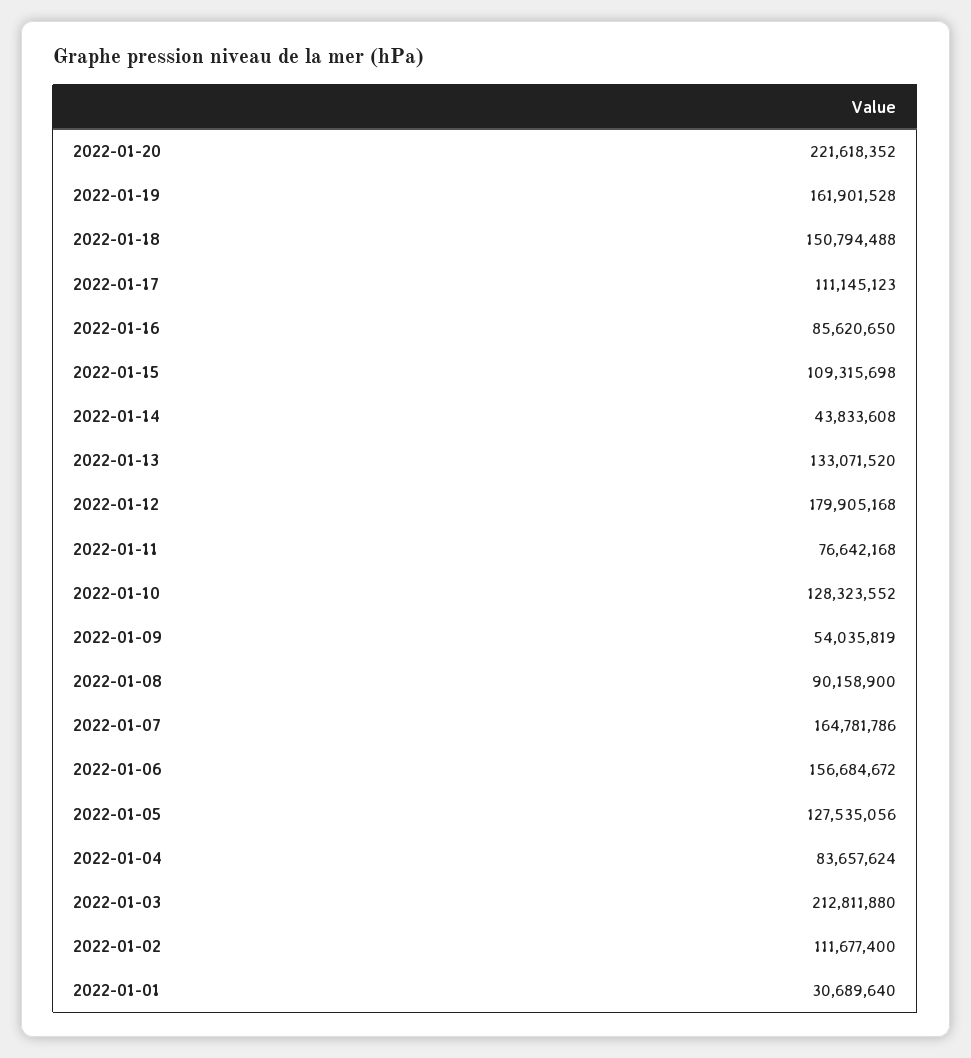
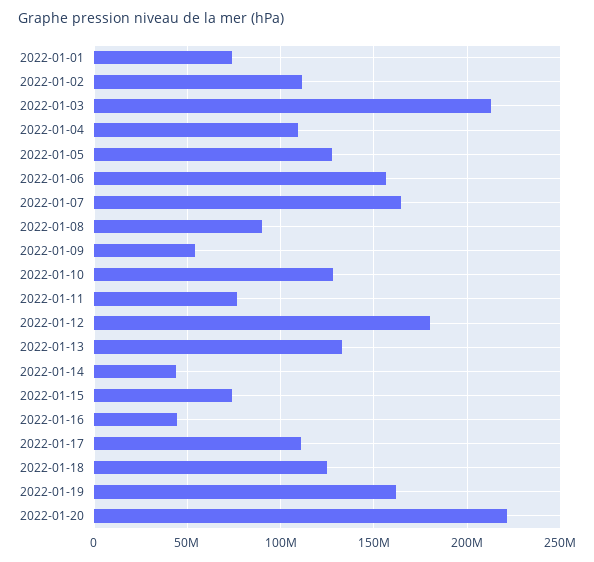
2022-01-18: 150794488 -> 125000000
2022-01-16: 85620650 -> 45000000
2022-01-15: 109315698 -> 75000000
2022-01-04: 83657624 -> 110000000
2022-01-01: 30689640 -> 75000000

